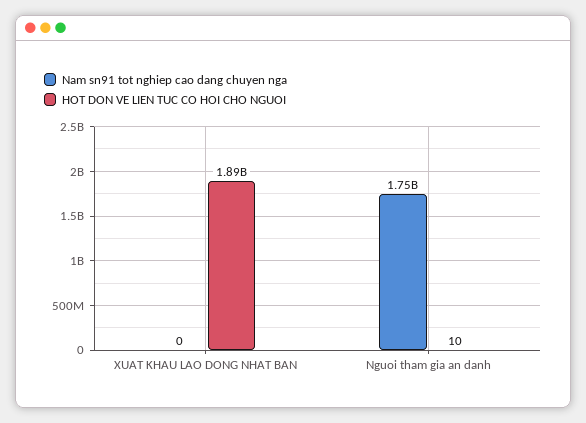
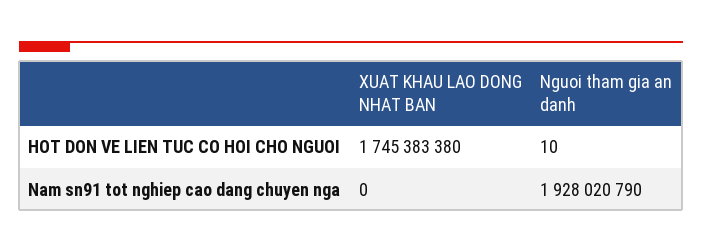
HOT DON VE LIEN TUC CO HOI CHO NGUOI, XUAT KHAU LAO DONG NHAT BAN: 1890000000 -> 1745383380
Nam sn91 tot nghiep cao dang chuyen nga, Nguoi tham gia an danh: 1750000000 -> 1928020790

